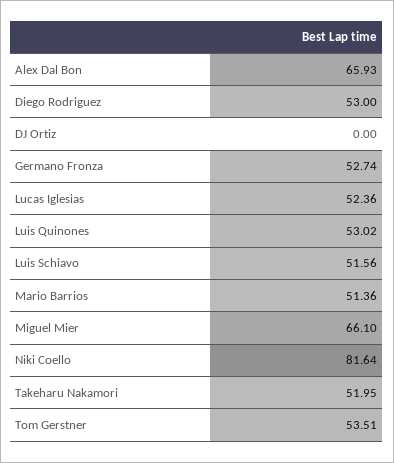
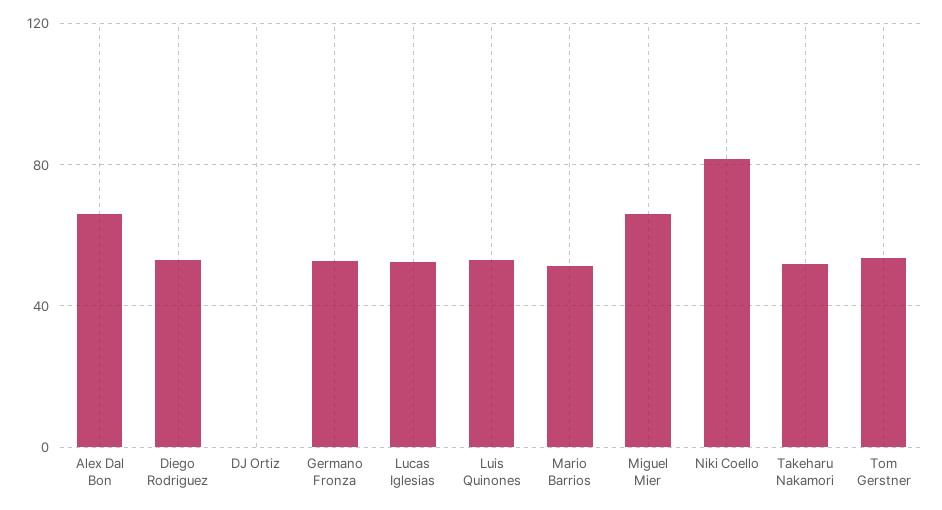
Luis Schiavo: 51.56 -> none

